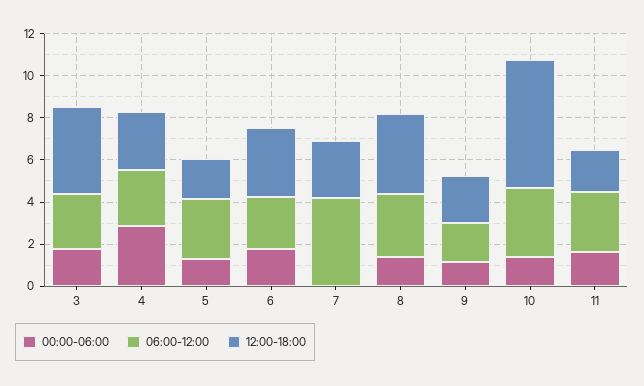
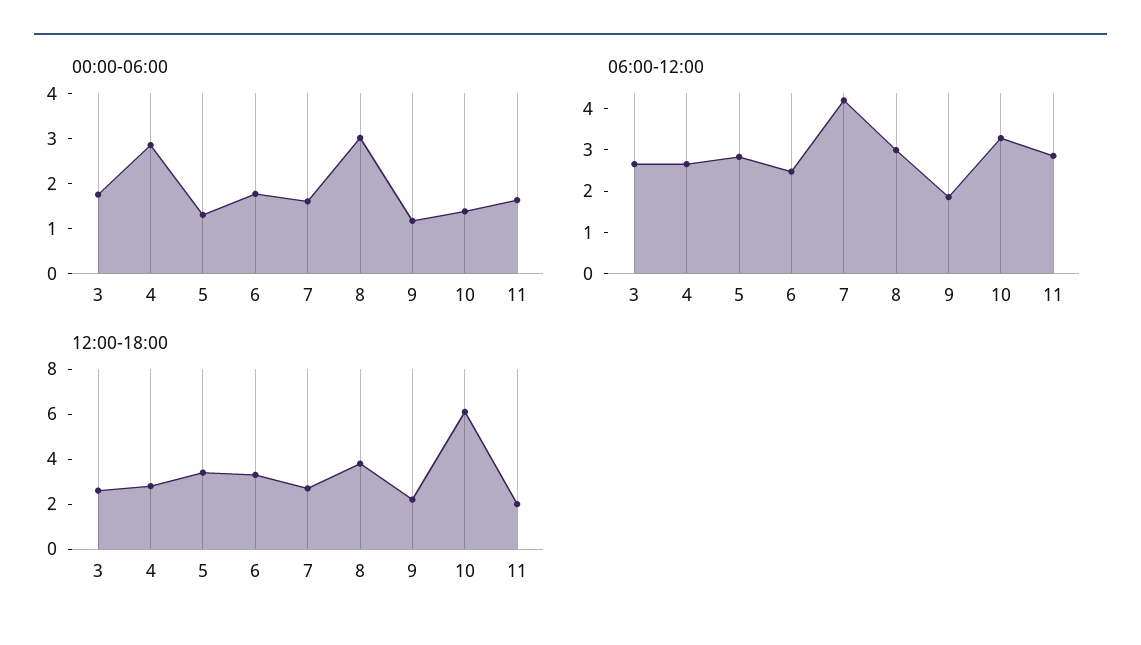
12:00-18:00, 3: 4 -> 2.5
12:00-18:00, 5: 2 -> 3.5
00:00-06:00, 7: 0 -> 1.6
00:00-06:00, 8: 1.5 -> 3

